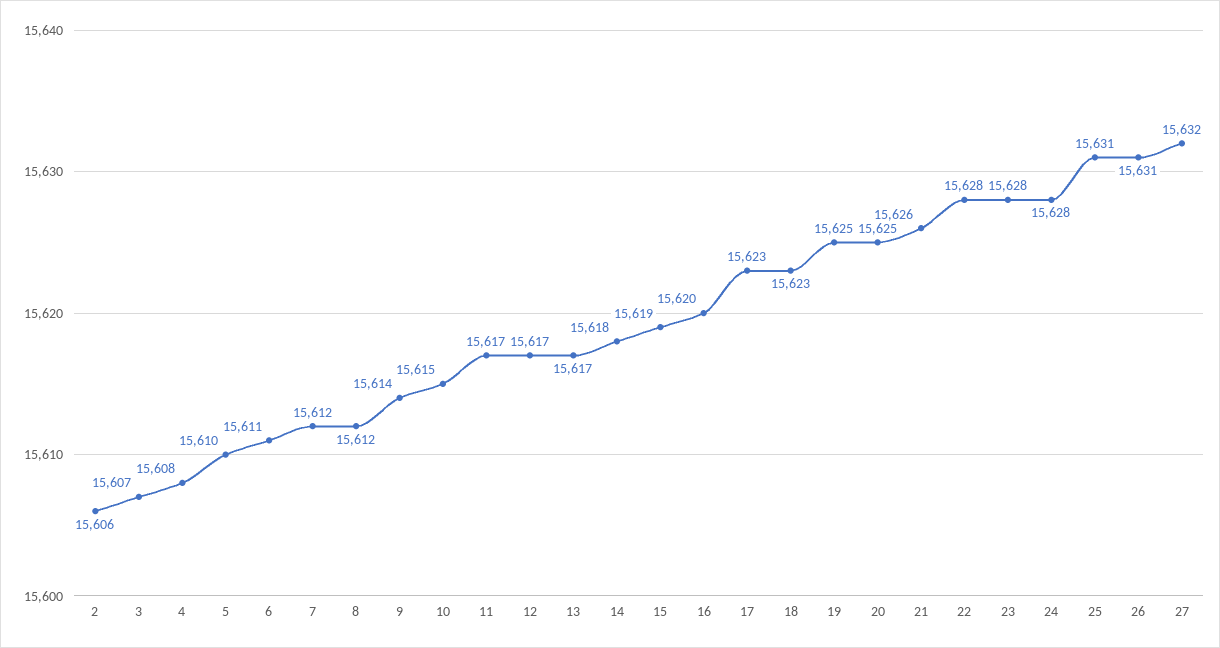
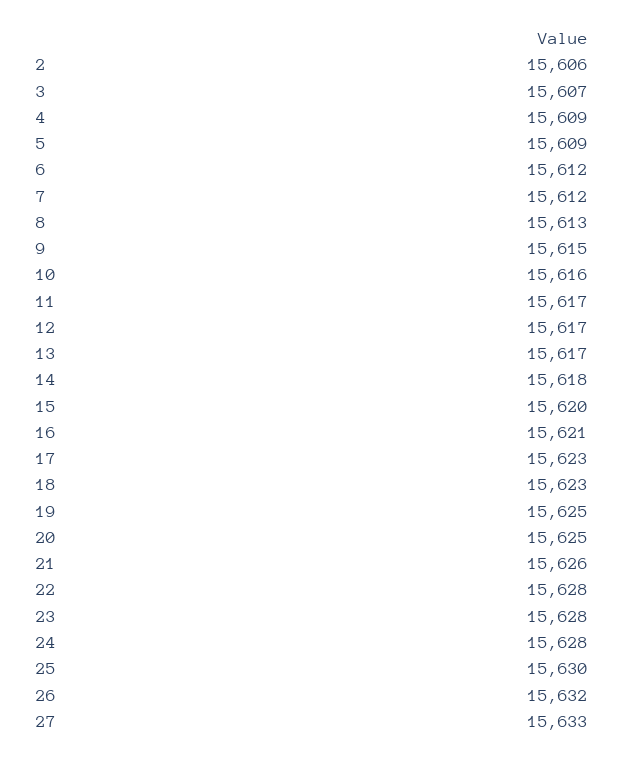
4: 15608 -> 15609
5: 15610 -> 15609
6: 15611 -> 15612
8: 15612 -> 15613
9: 15614 -> 15615
10: 15615 -> 15616
15: 15619 -> 15620
16: 15620 -> 15621
25: 15631 -> 15630
26: 15631 -> 15632
27: 15632 -> 15633

